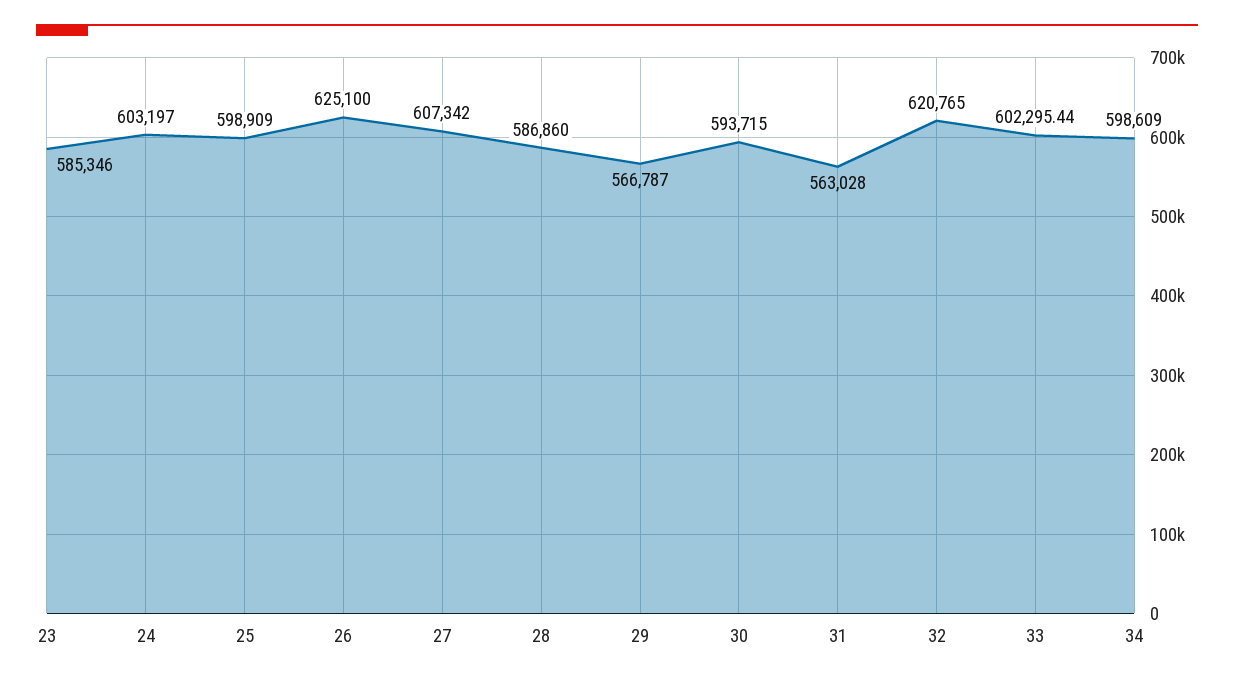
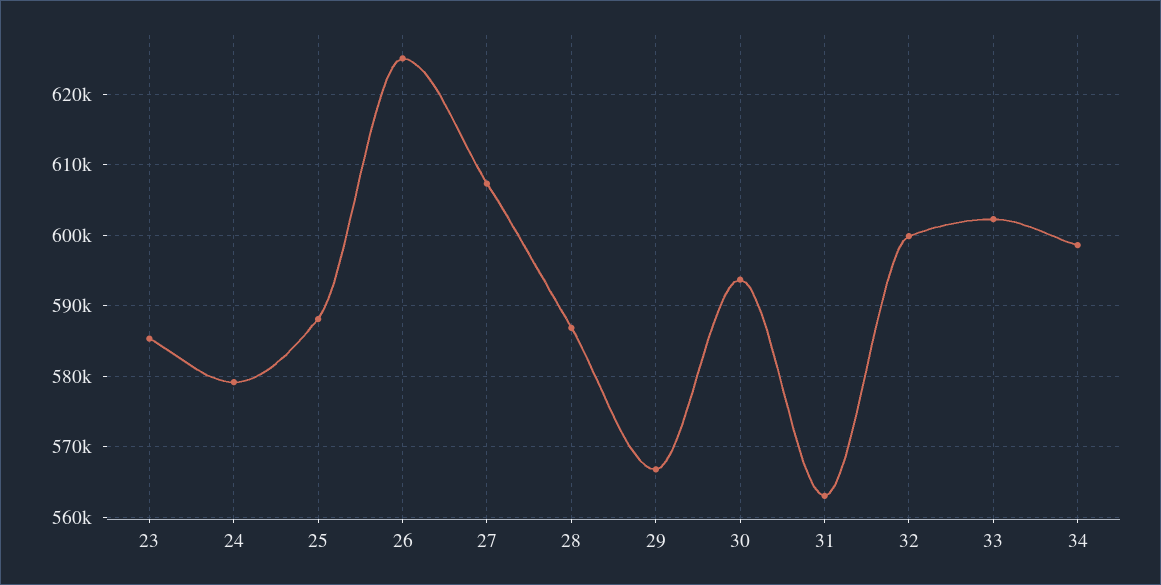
24: 603197 -> 579000
25: 598909 -> 588000
32: 620765 -> 600000

